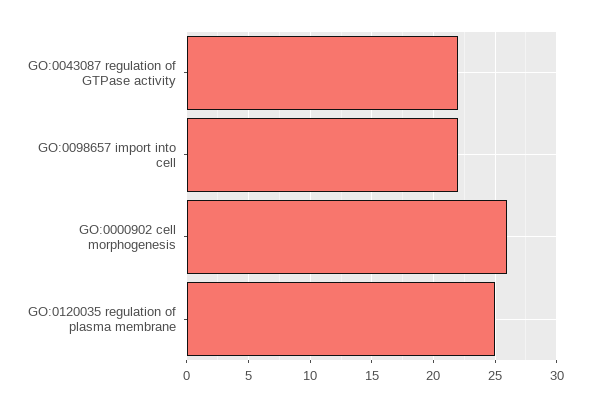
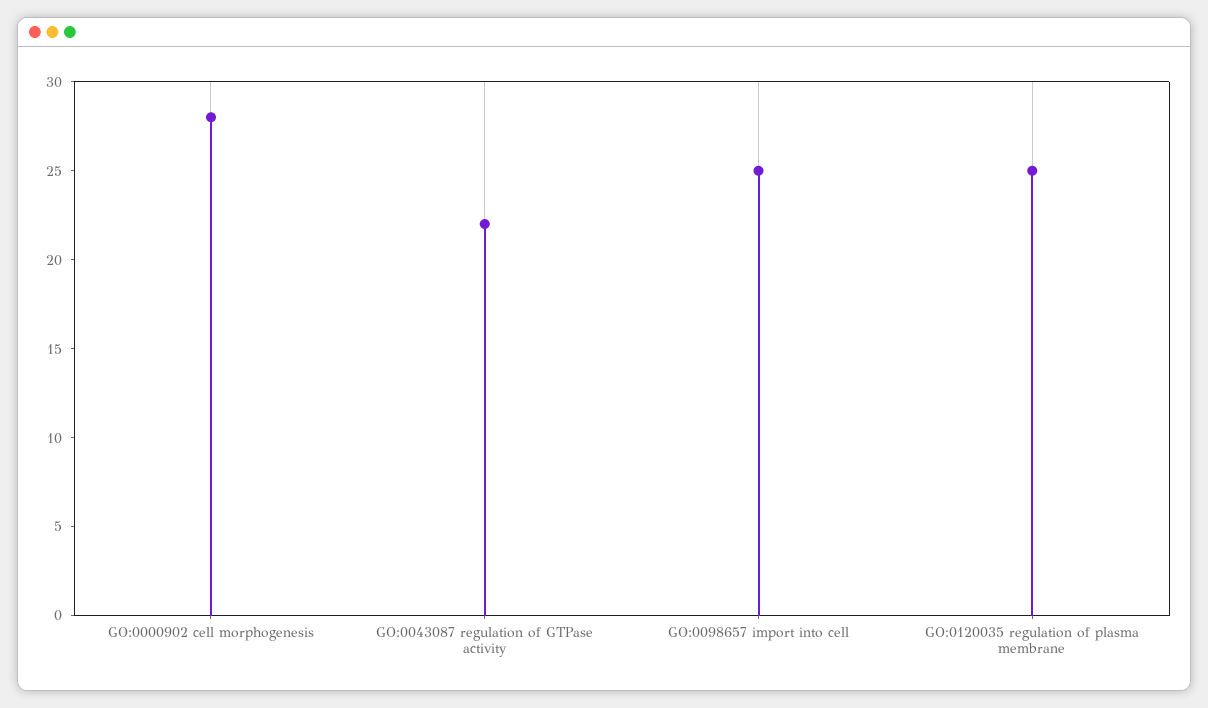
GO:0098657 import into cell: 22 -> 25
GO:0000902 cell morphogenesis: 26 -> 28

